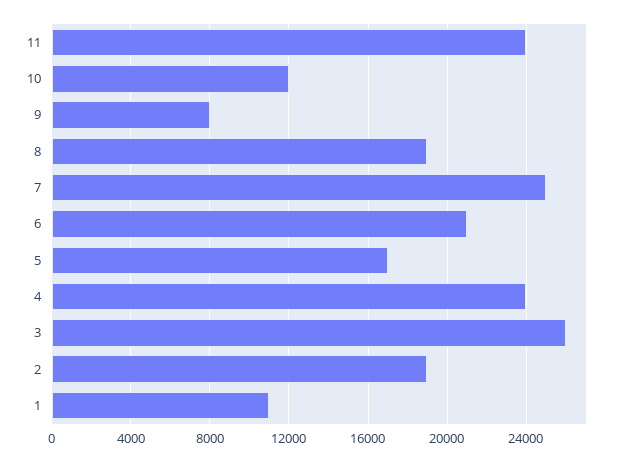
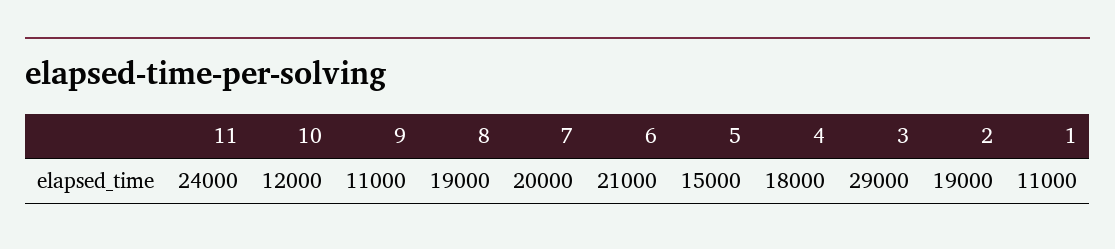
9: 8000 -> 11000
7: 25000 -> 20000
5: 17000 -> 15000
4: 24000 -> 18000
3: 26000 -> 29000

